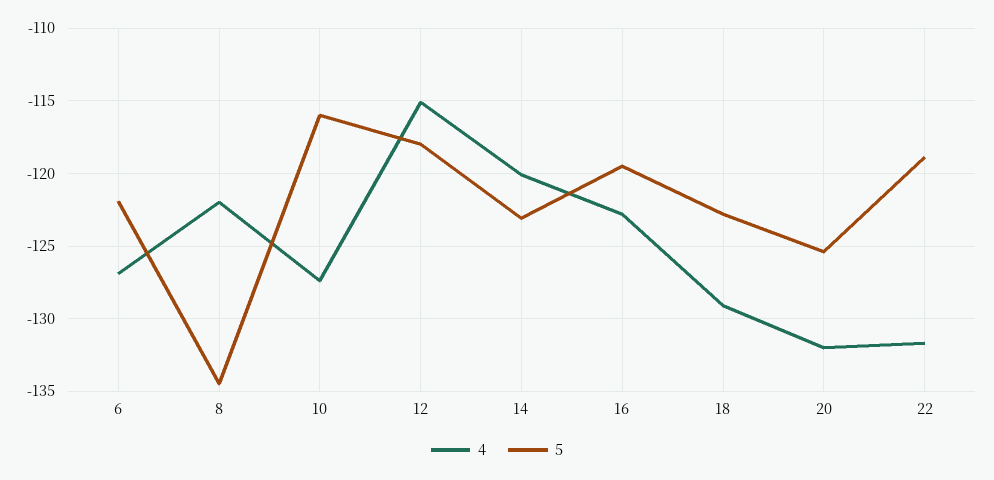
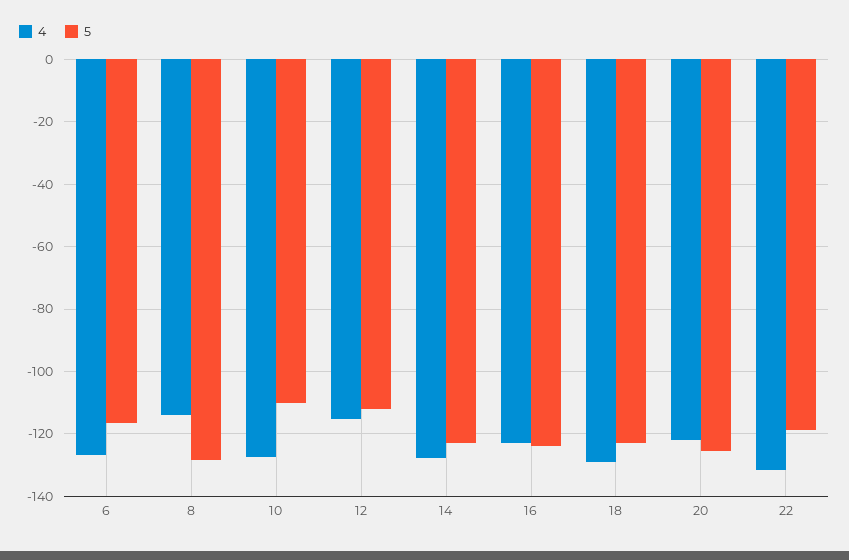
5, 6: -122 -> -116
4, 8: -122 -> -114
5, 8: -134.5 -> -128
5, 10: -116 -> -110
5, 12: -118 -> -112
4, 14: -120 -> -128
5, 16: -119.5 -> -124
4, 20: -132 -> -122

